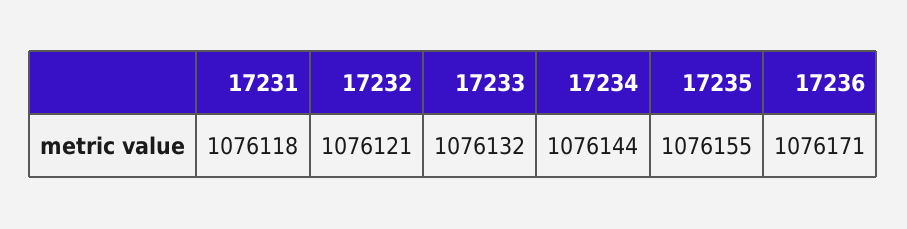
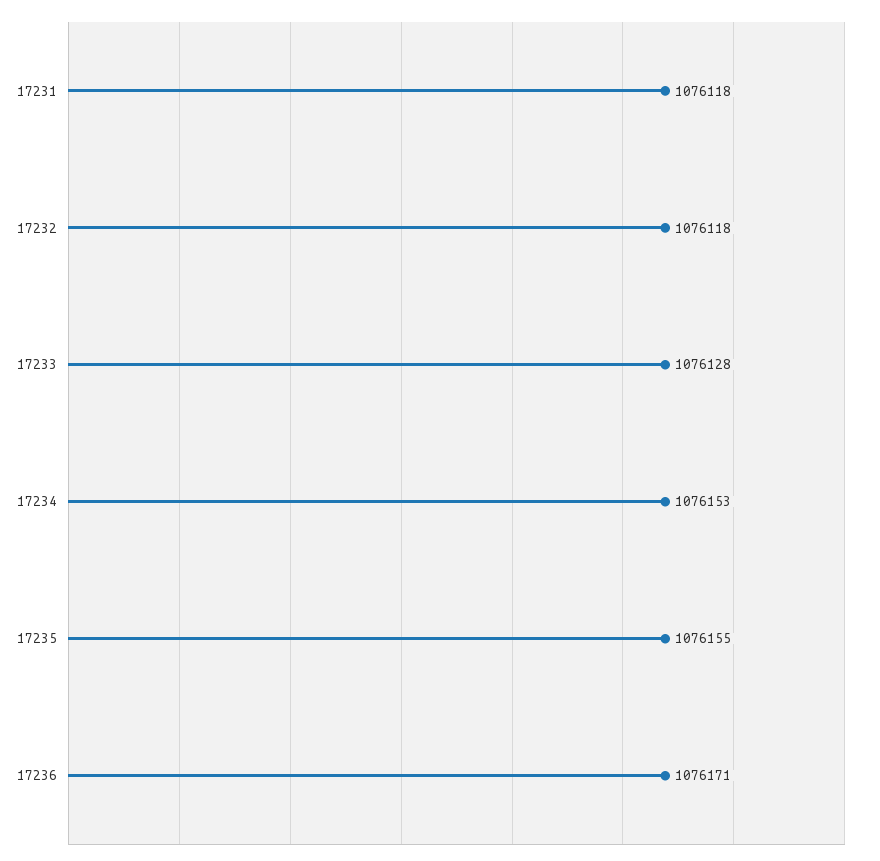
17232: 1076121 -> 1076118
17233: 1076132 -> 1076128
17234: 1076144 -> 1076153

